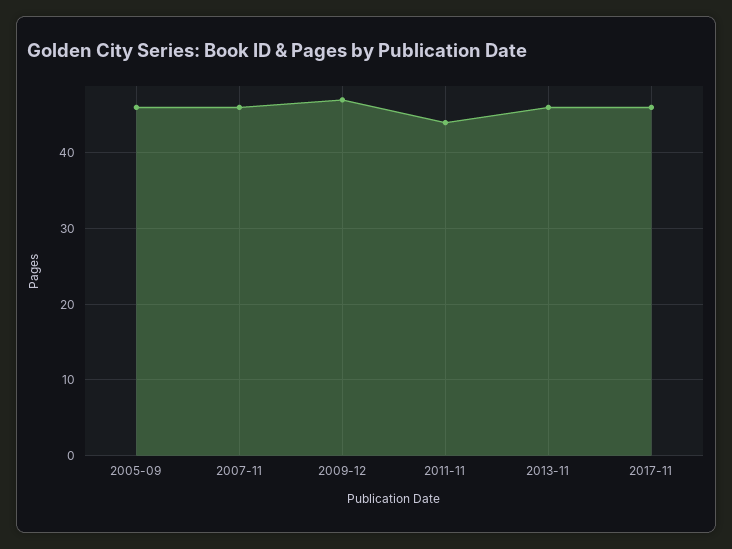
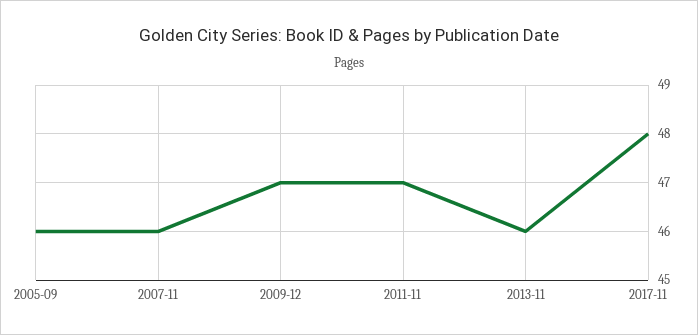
2011-11: 44 -> 47
2017-11: 46 -> 48

